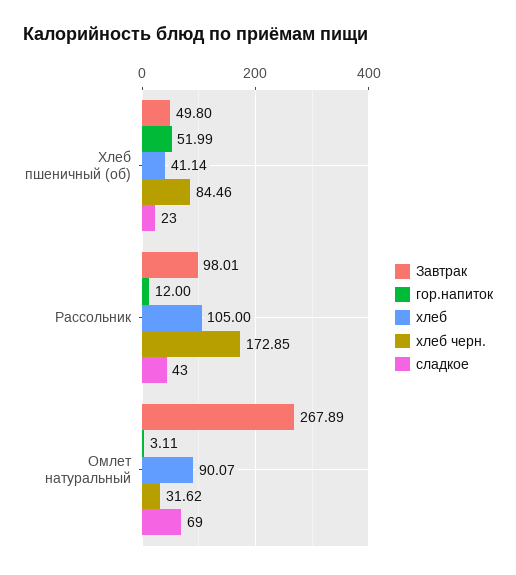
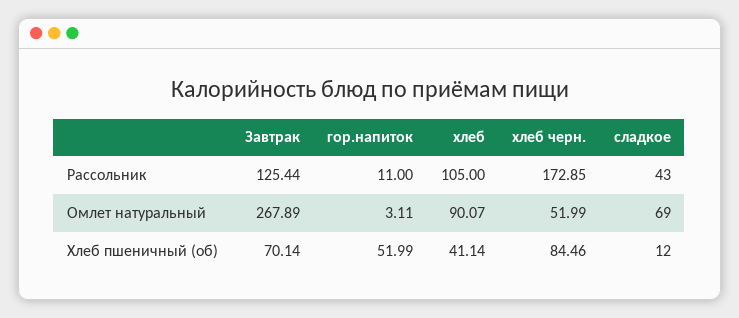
Завтрак, Хлеб пшеничный (об): 49.8 -> 70.14
сладкое, Хлеб пшеничный (об): 23 -> 12
Завтрак, Рассольник: 98.01 -> 125.44
гор.напиток, Рассольник: 12 -> 11
хлеб черн., Омлет натуральный: 31.62 -> 51.99

